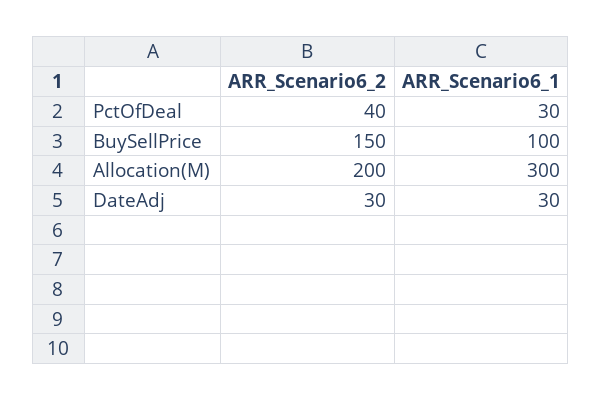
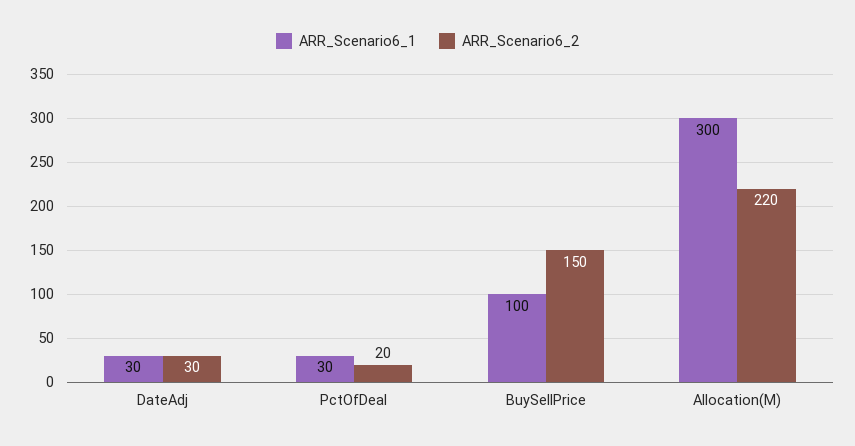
ARR_Scenario6_2, PctOfDeal: 40 -> 20
ARR_Scenario6_2, Allocation(M): 200 -> 220

